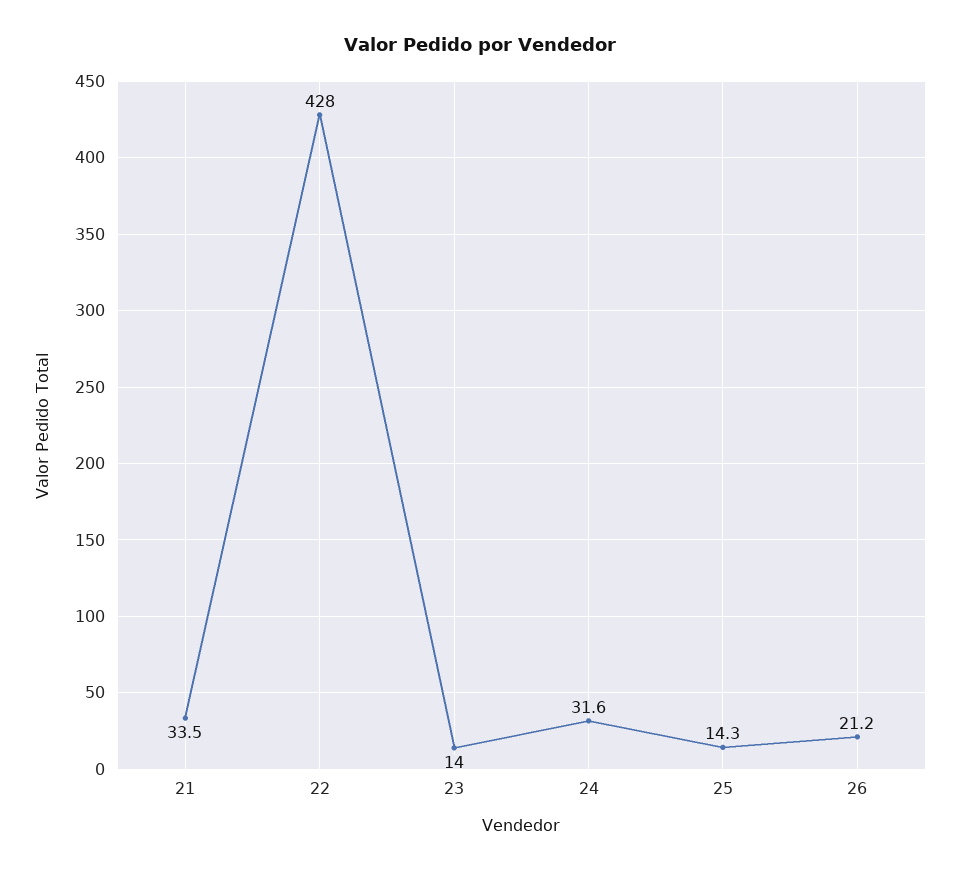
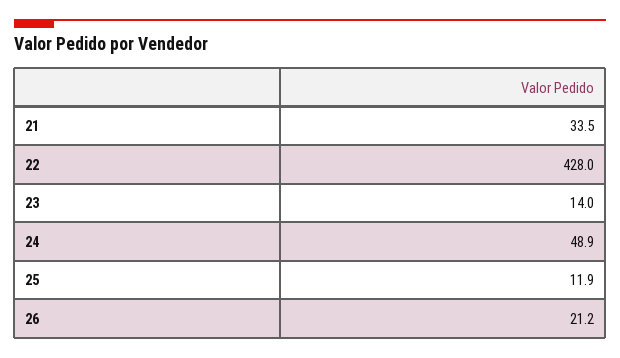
24: 31.6 -> 48.9
25: 14.3 -> 11.9

